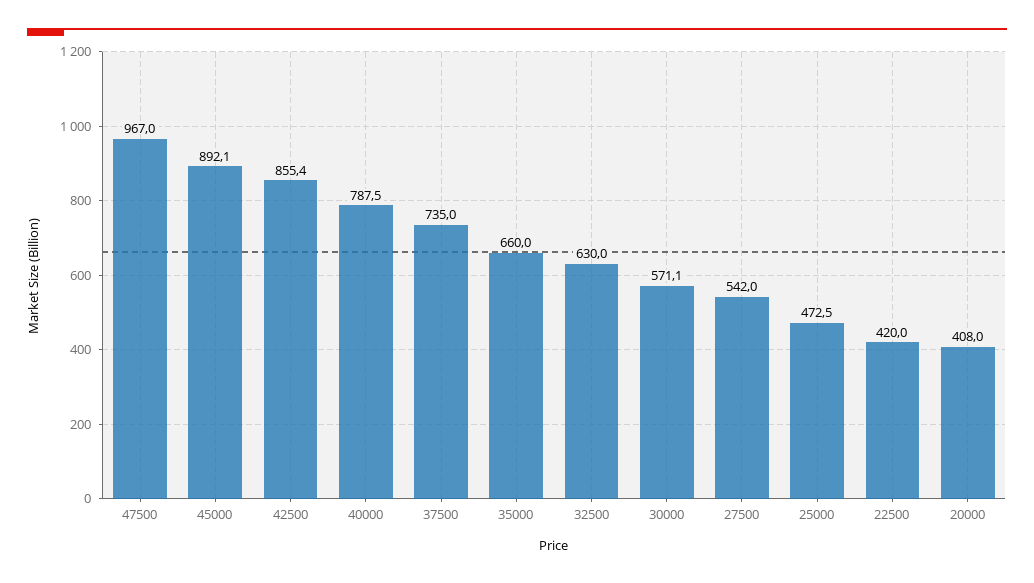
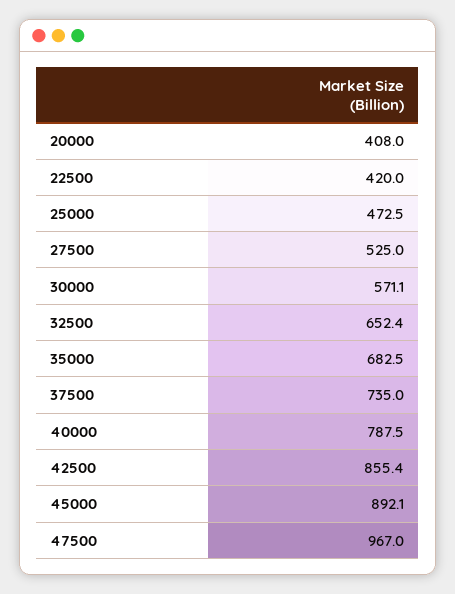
35000: 660 -> 682.5
32500: 630 -> 652.4
27500: 542 -> 525

